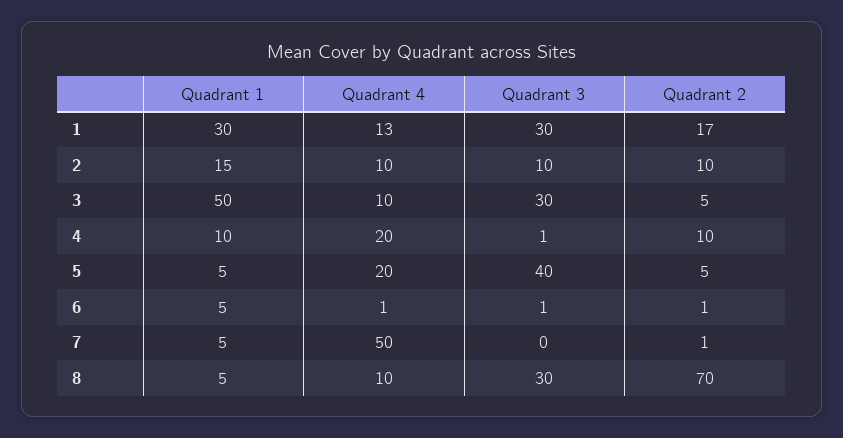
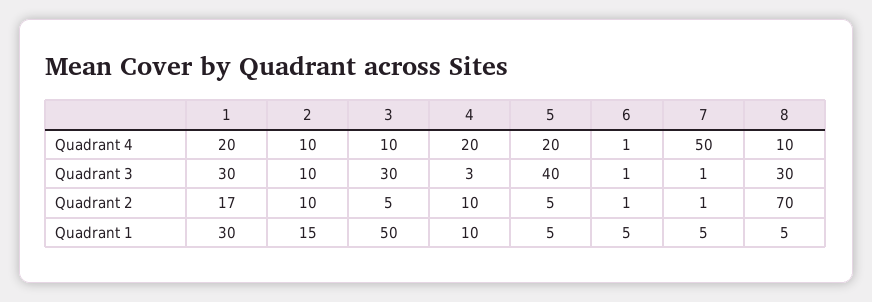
Quadrant 4, 1: 13 -> 20
Quadrant 3, 4: 1 -> 3
Quadrant 3, 7: 0 -> 1

